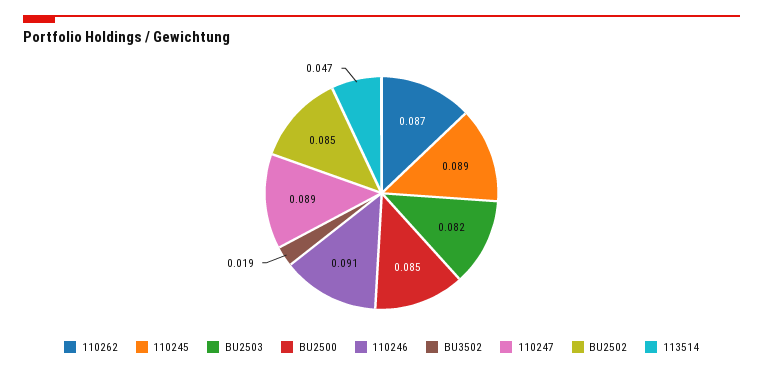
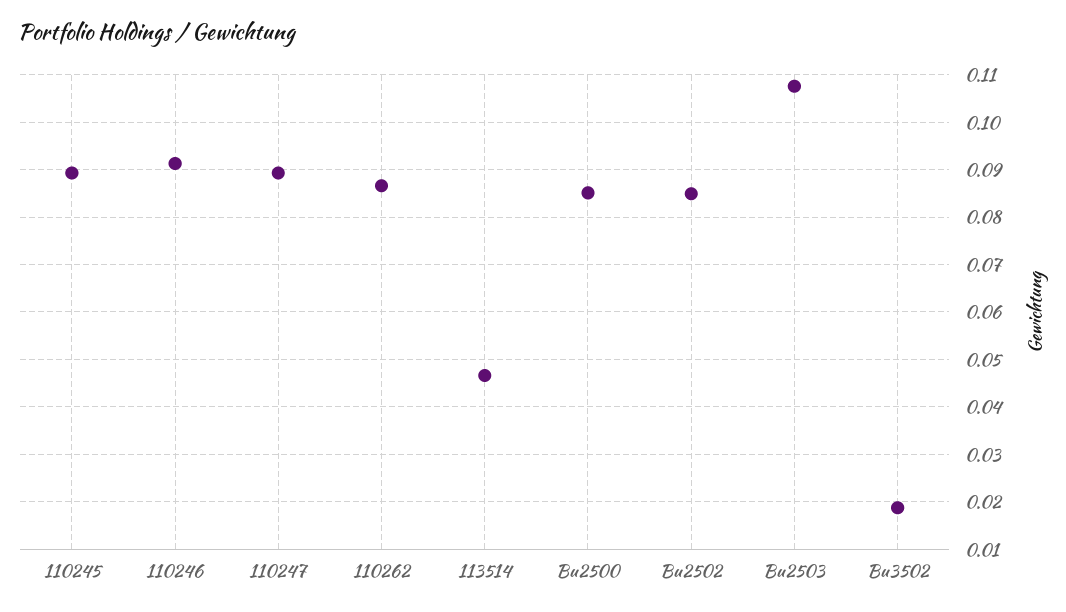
BU2503: 0.082 -> 0.108

